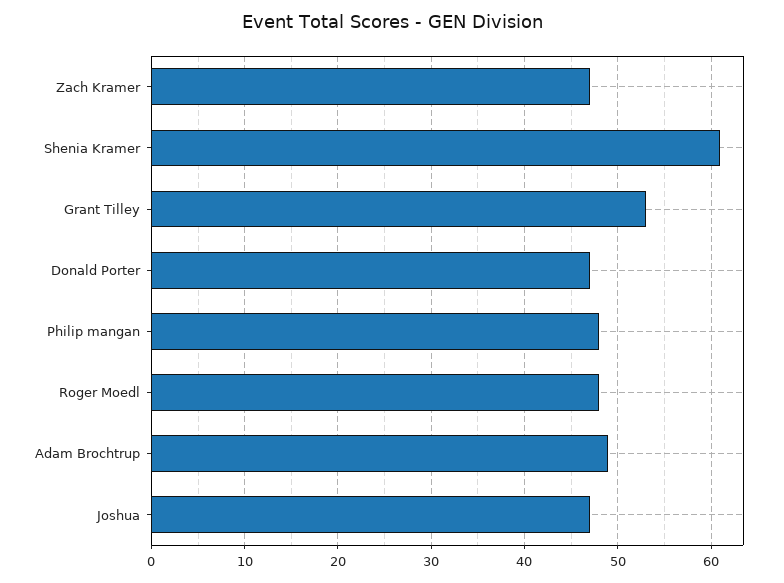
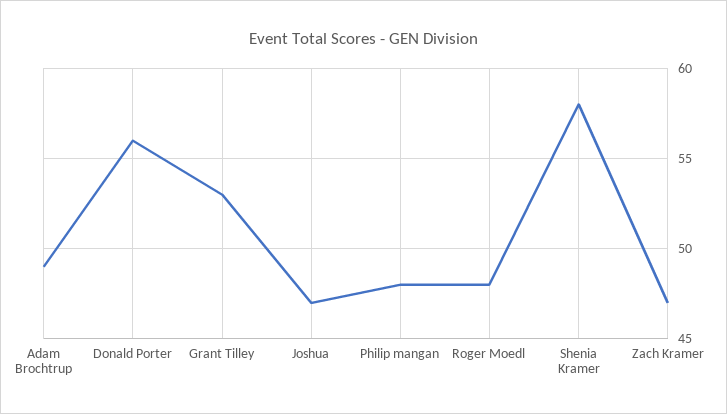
Shenia Kramer: 61 -> 58
Donald Porter: 47 -> 56

